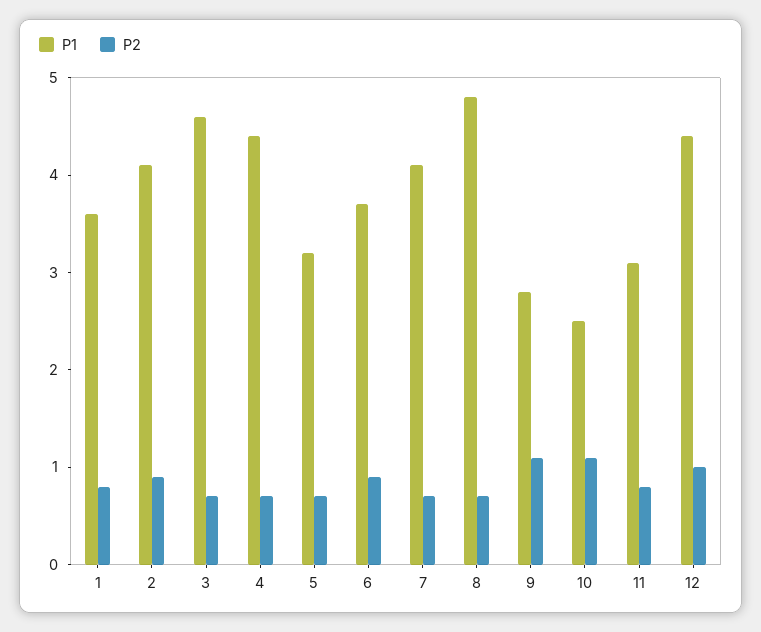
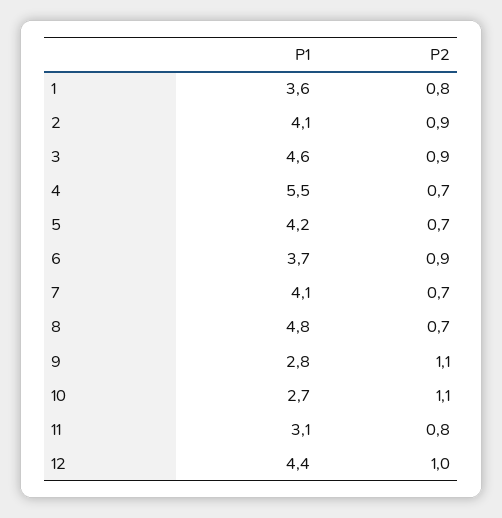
P2, 3: 0.7 -> 0.9
P1, 4: 4.4 -> 5.5
P1, 5: 3.2 -> 4.2
P1, 10: 2.5 -> 2.7

